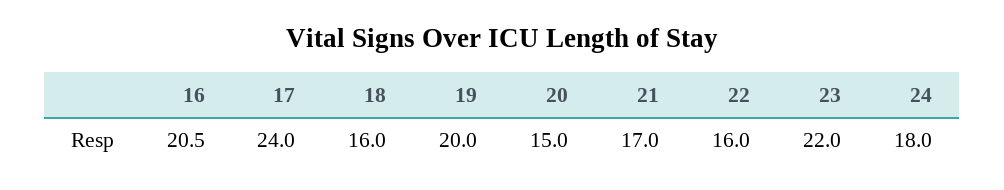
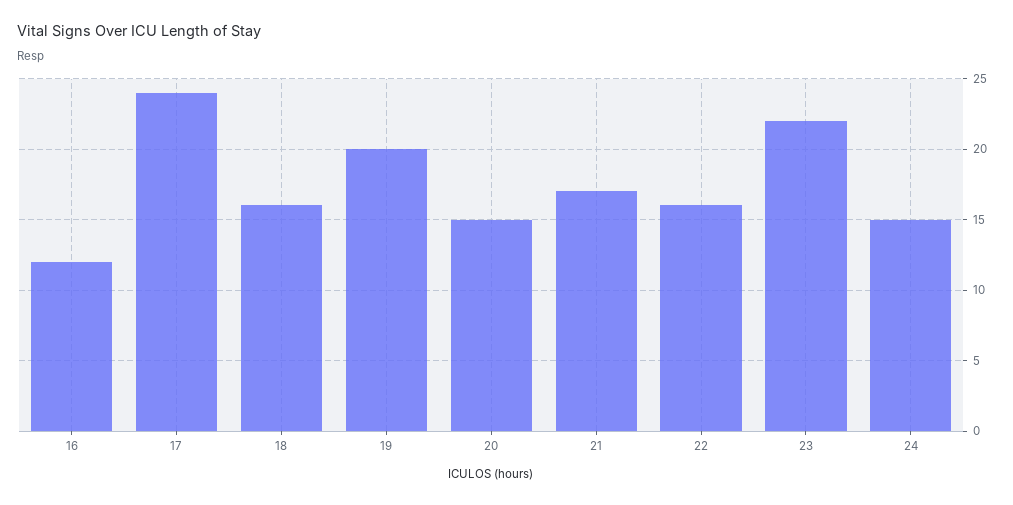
16: 20.5 -> 12
24: 18 -> 15

